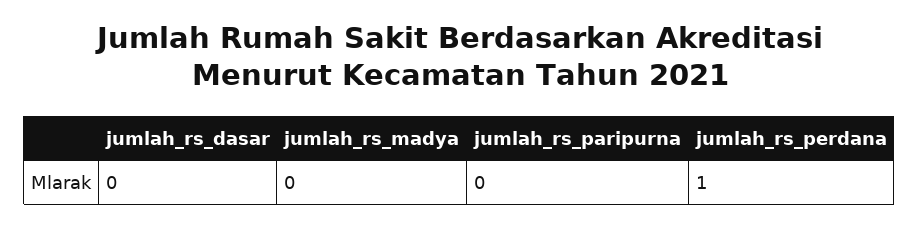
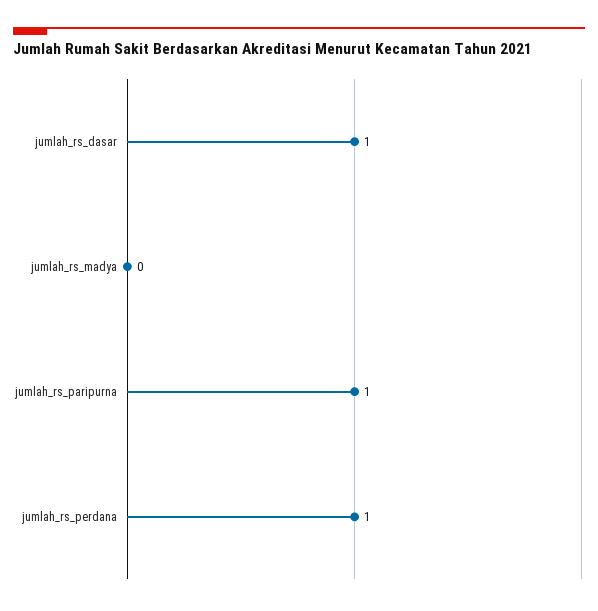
jumlah_rs_dasar: 0 -> 1
jumlah_rs_paripurna: 0 -> 1

